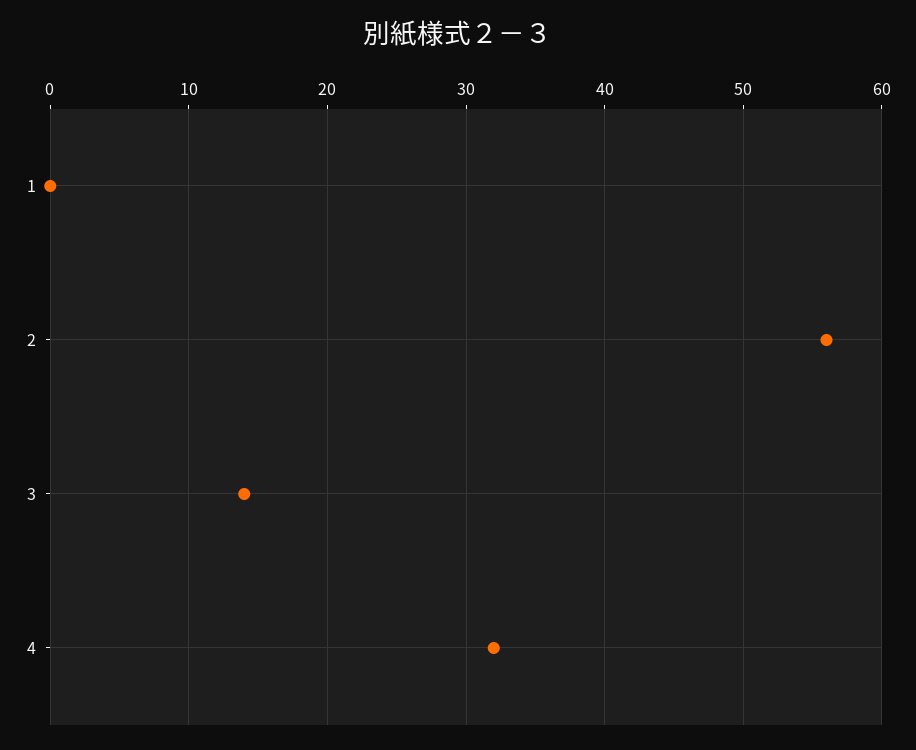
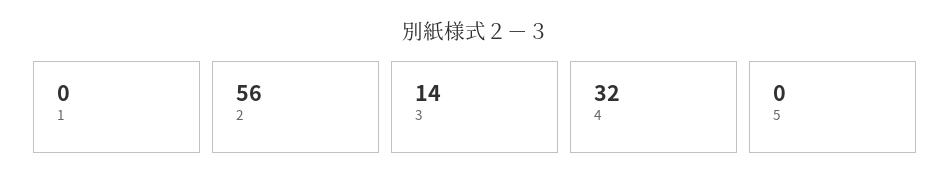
5: none -> 0

